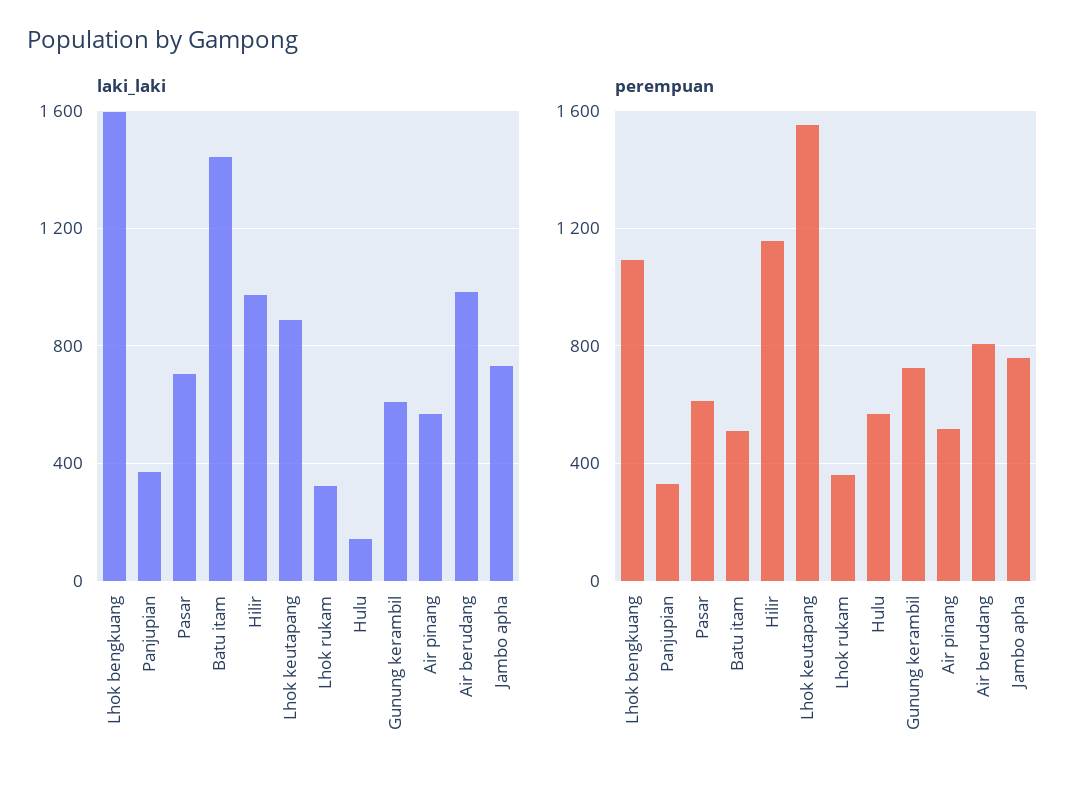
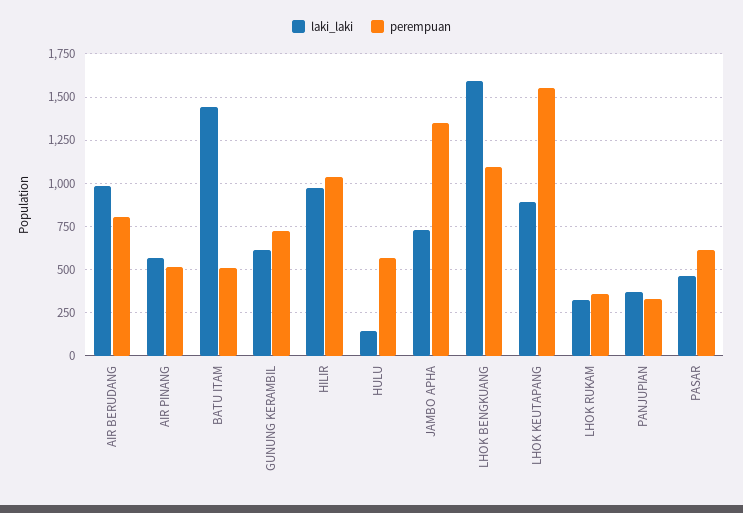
laki_laki, Pasar: 700 -> 450
perempuan, Hilir: 1150 -> 1050
perempuan, Jambo apha: 750 -> 1350

